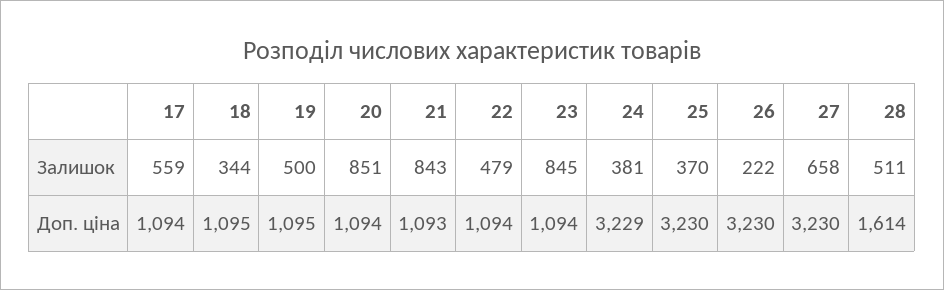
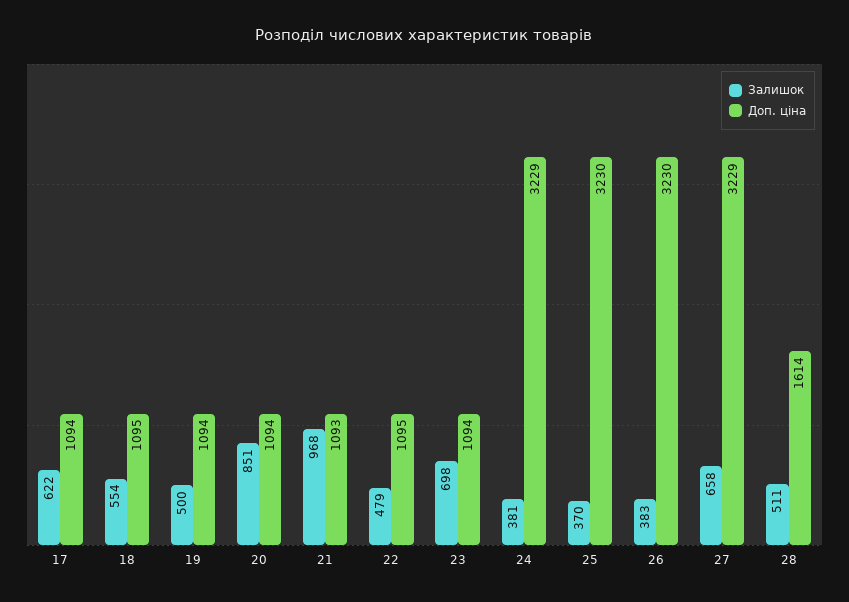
Залишок, 17: 559 -> 622
Залишок, 18: 344 -> 554
Залишок, 21: 843 -> 968
Залишок, 23: 845 -> 698
Залишок, 26: 222 -> 383
Доп. ціна, 19: 1095 -> 1094
Доп. ціна, 22: 1094 -> 1095
Доп. ціна, 27: 3230 -> 3229

